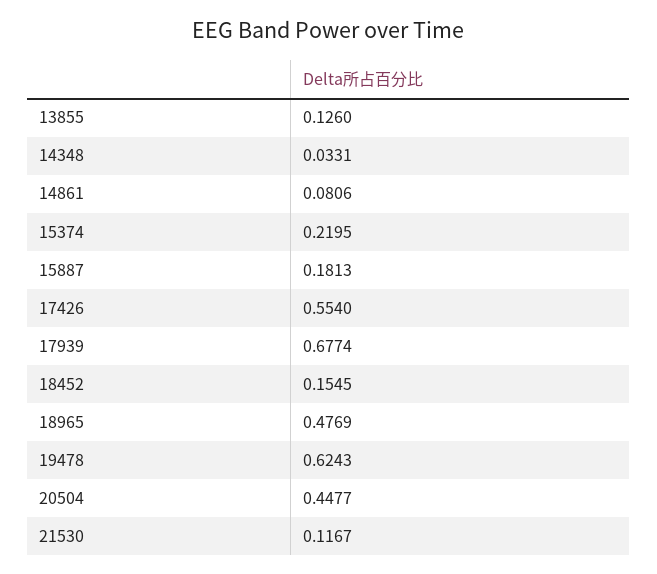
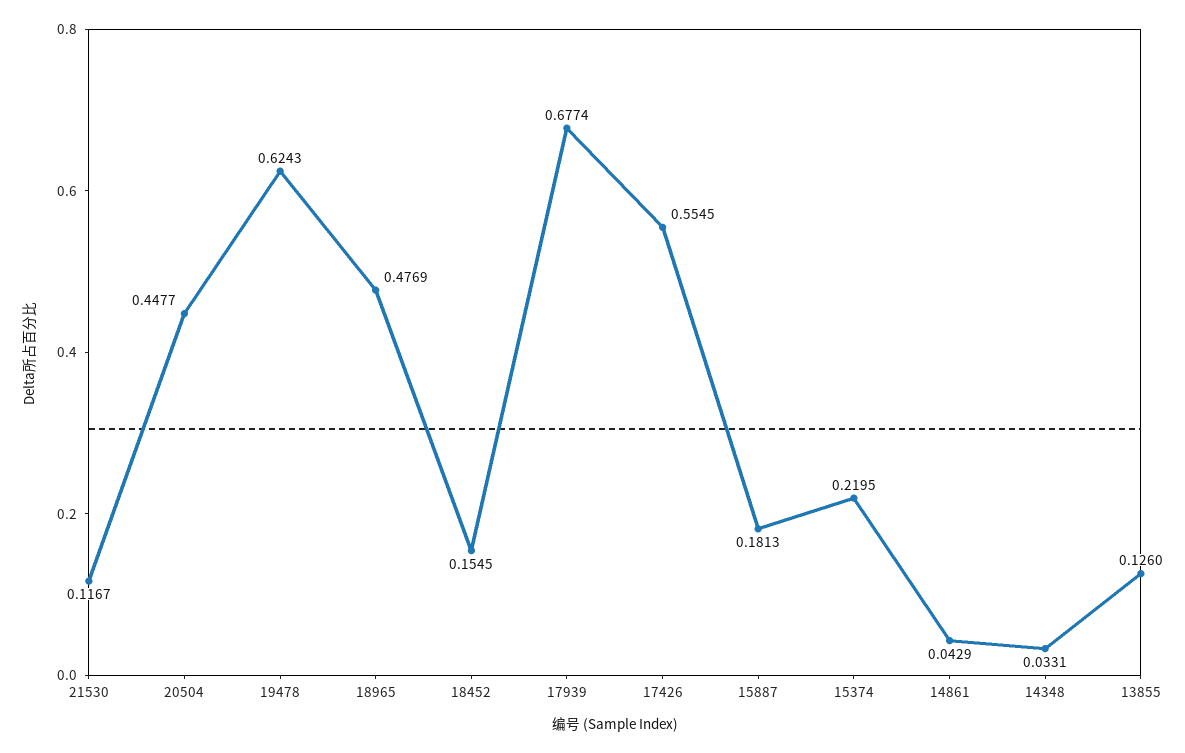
14861: 0.0806 -> 0.0429
17426: 0.554 -> 0.5545

